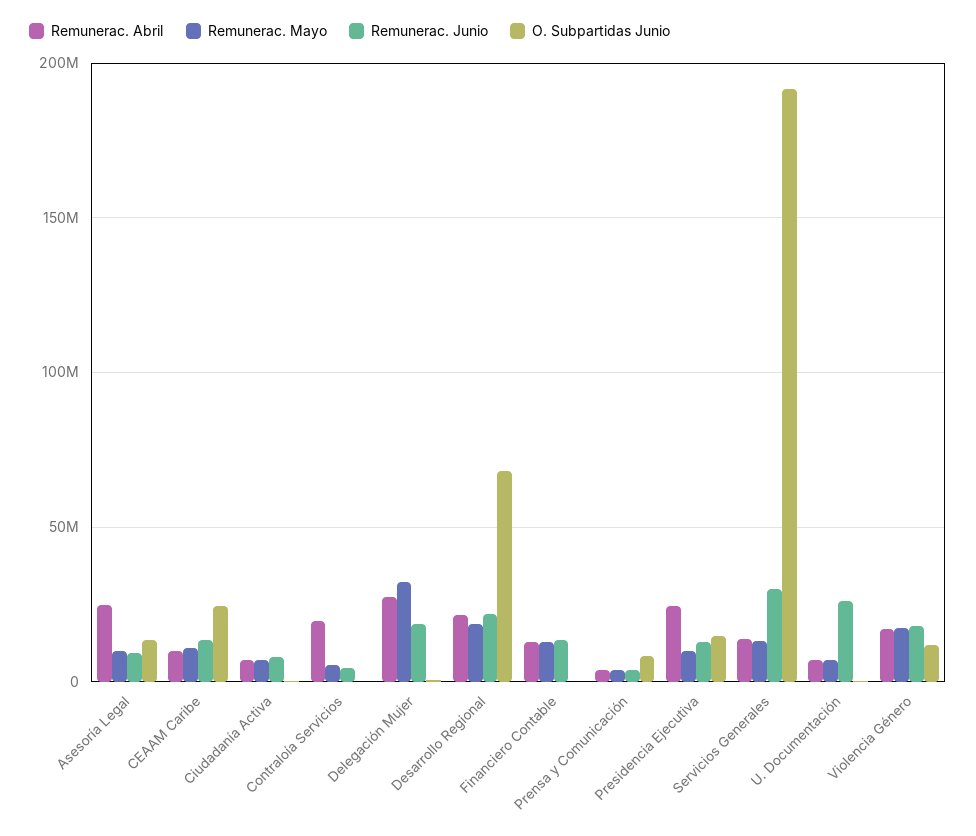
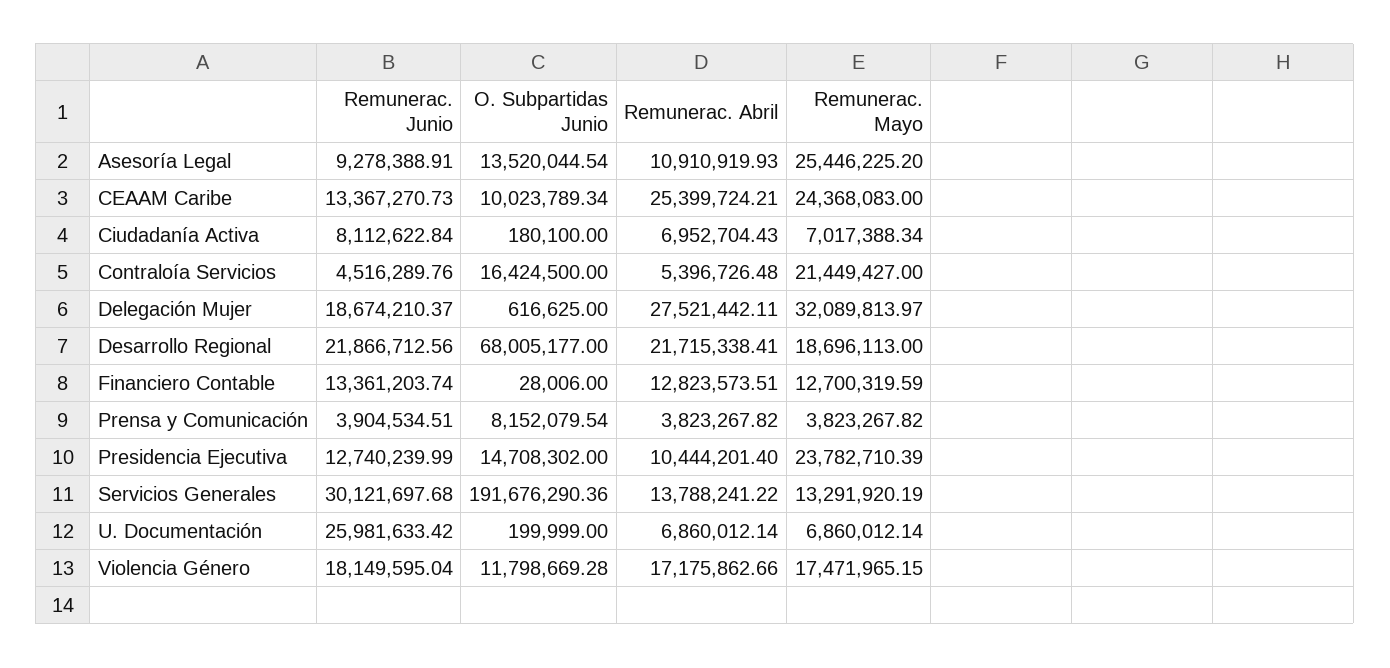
Remunerac. Abril, Asesoría Legal: 25000000 -> 10910919.93
Remunerac. Mayo, Asesoría Legal: 10000000 -> 25446225.2
Remunerac. Abril, CEAAM Caribe: 10000000 -> 25399724.21
Remunerac. Mayo, CEAAM Caribe: 10000000 -> 24368083
O. Subpartidas Junio, CEAAM Caribe: 25000000 -> 10023789.34
Remunerac. Abril, Contraloía Servicios: 20000000 -> 5396726.48
Remunerac. Mayo, Contraloía Servicios: 5000000 -> 21449427
O. Subpartidas Junio, Contraloía Servicios: 0 -> 16424500
Remunerac. Abril, Presidencia Ejecutiva: 25000000 -> 10444201.4
Remunerac. Mayo, Presidencia Ejecutiva: 10000000 -> 23782710.39

